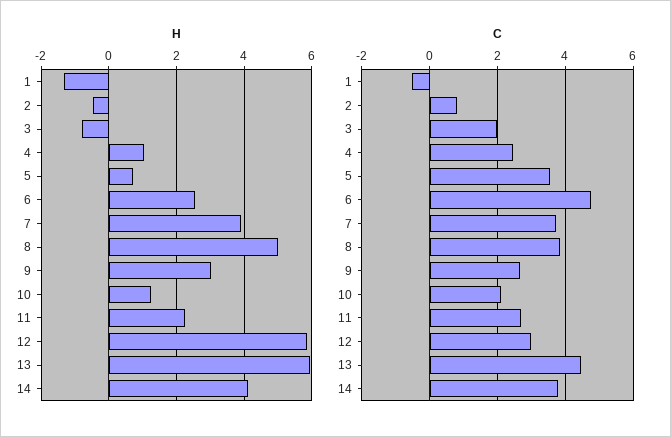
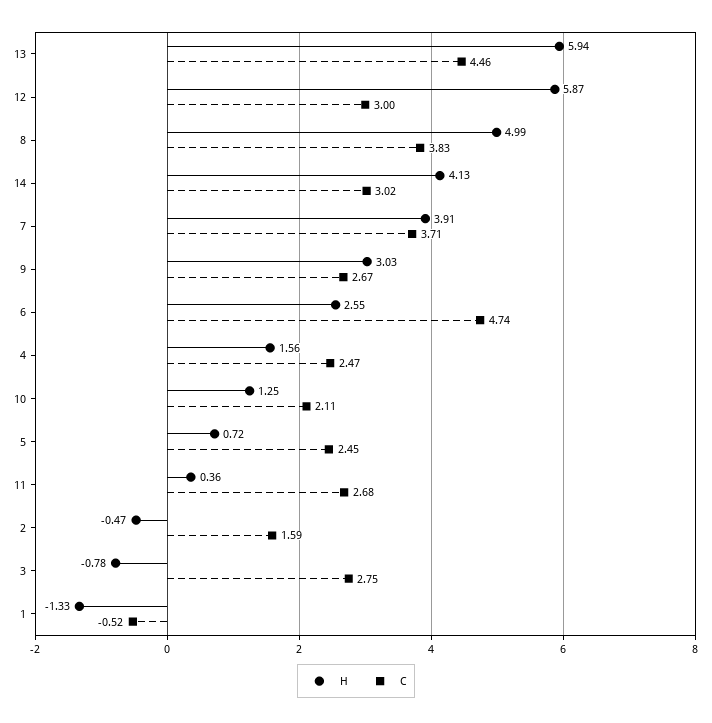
H, 4: 1 -> 1.56
H, 11: 2.2 -> 0.36
C, 2: 0.8 -> 1.59
C, 3: 2 -> 2.75
C, 5: 3.6 -> 2.45
C, 14: 3.8 -> 3.02

